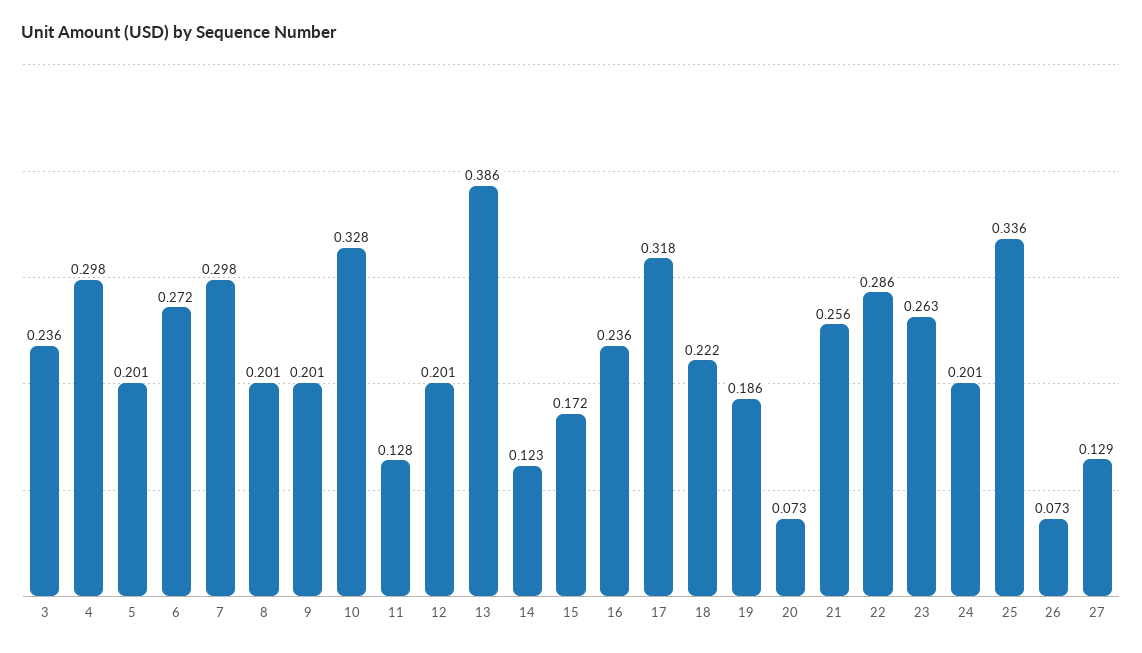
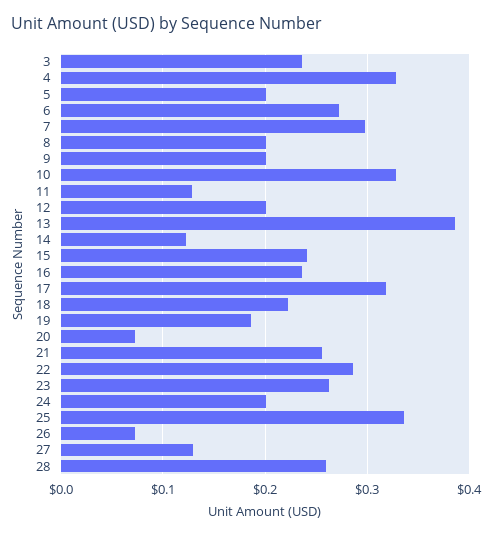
4: 0.298 -> 0.33
15: 0.172 -> 0.24
28: none -> 0.26

